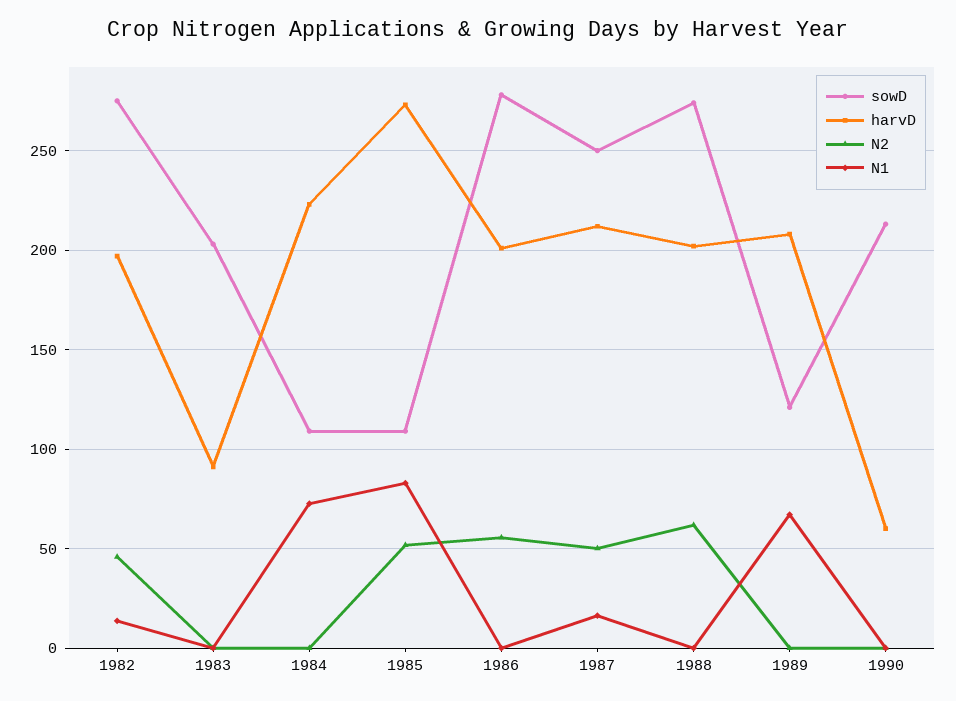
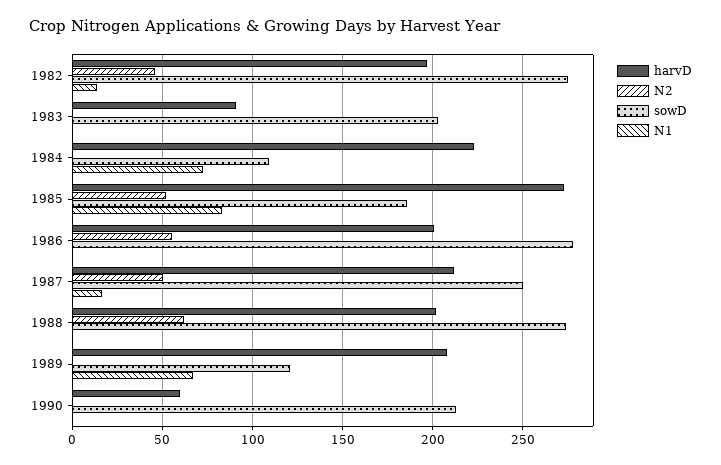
sowD, 1985: 110 -> 185

